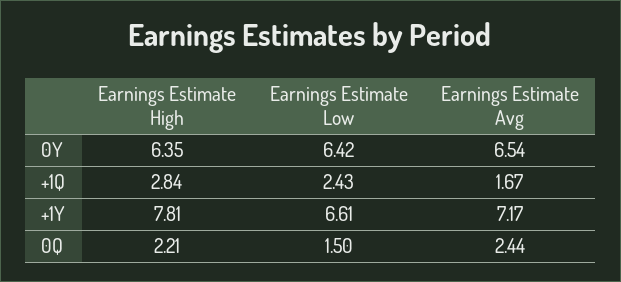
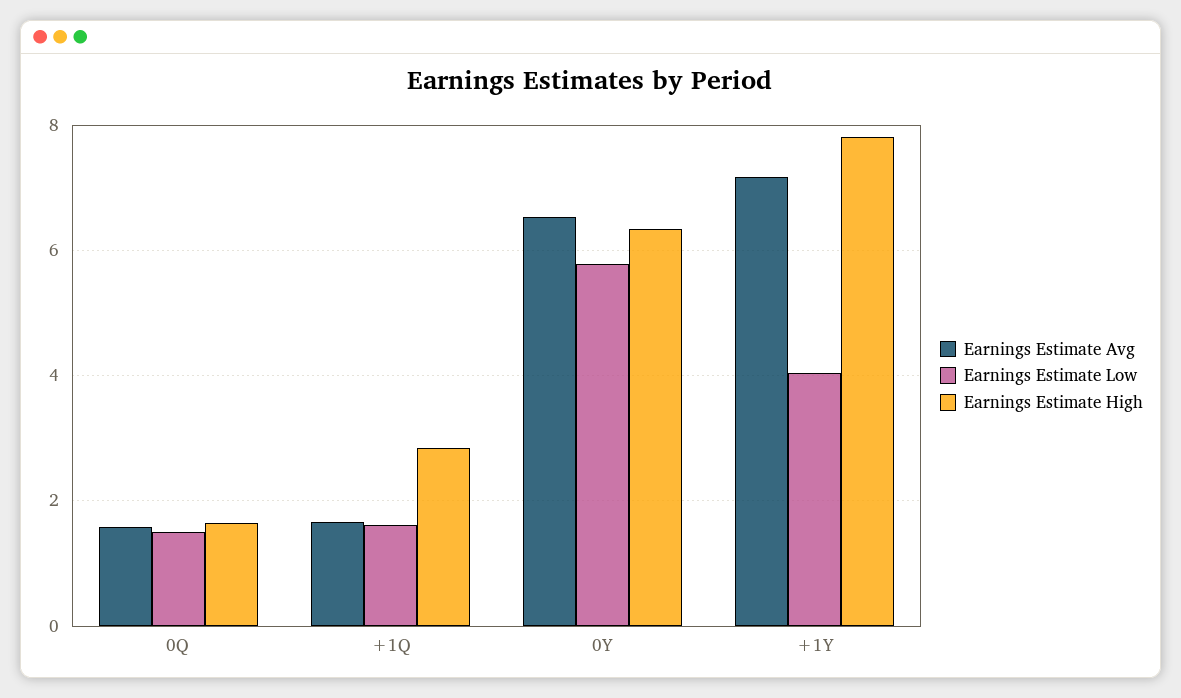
Earnings Estimate Low, 0Y: 6.42 -> 5.8
Earnings Estimate Low, +1Q: 2.43 -> 1.6
Earnings Estimate Low, +1Y: 6.61 -> 4
Earnings Estimate High, 0Q: 2.21 -> 1.6
Earnings Estimate Avg, 0Q: 2.44 -> 1.6

